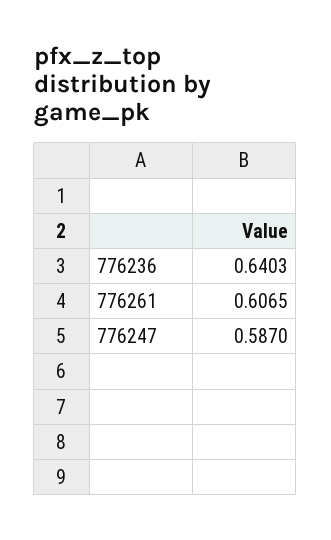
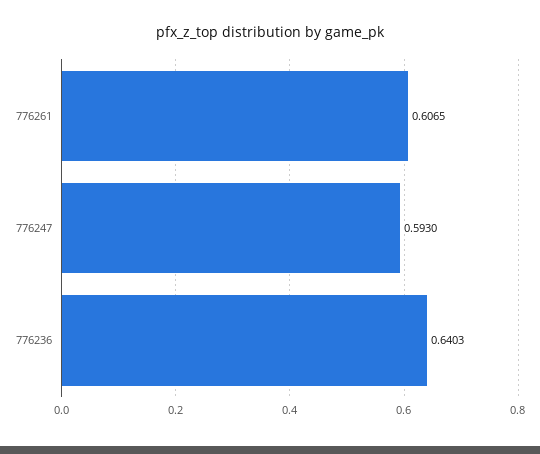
776247: 0.587 -> 0.593

